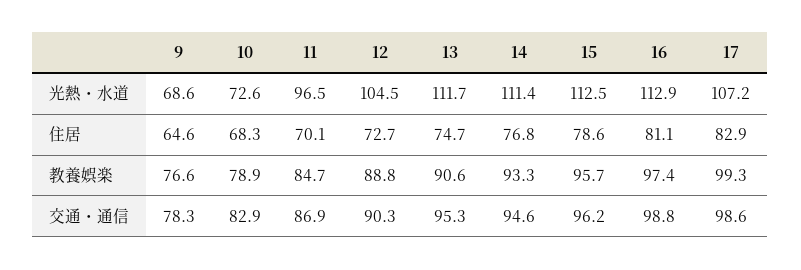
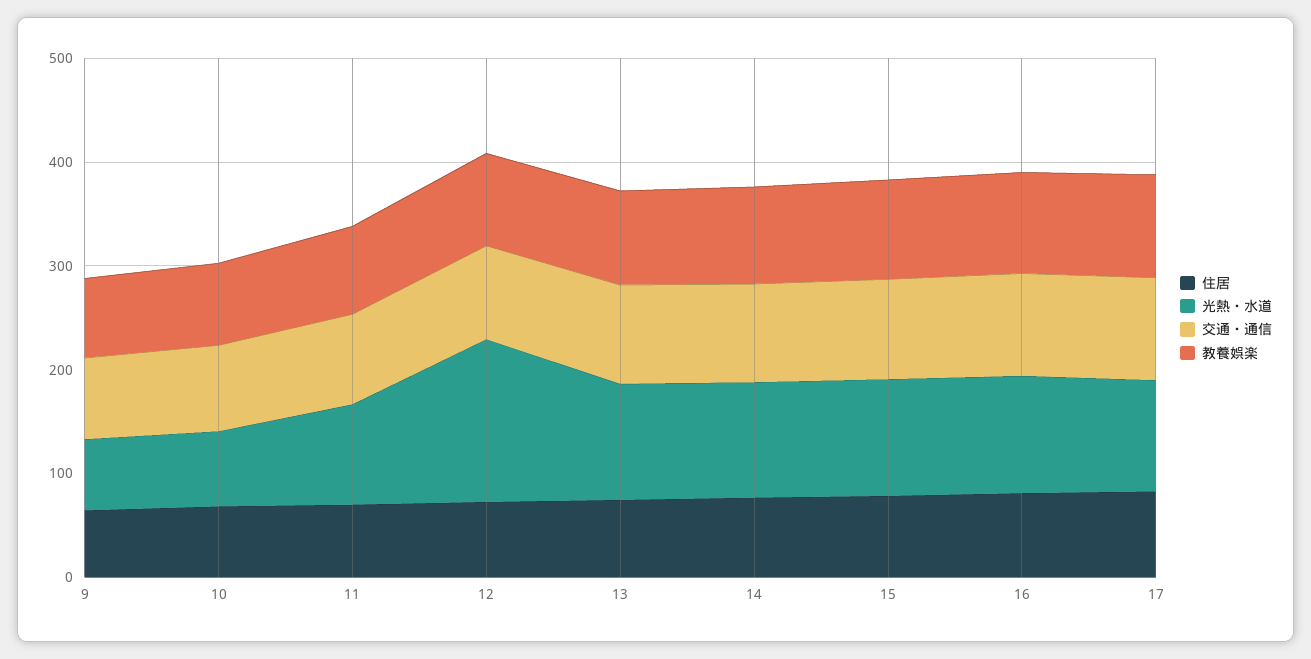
光熱・水道, 12: 104.5 -> 160

